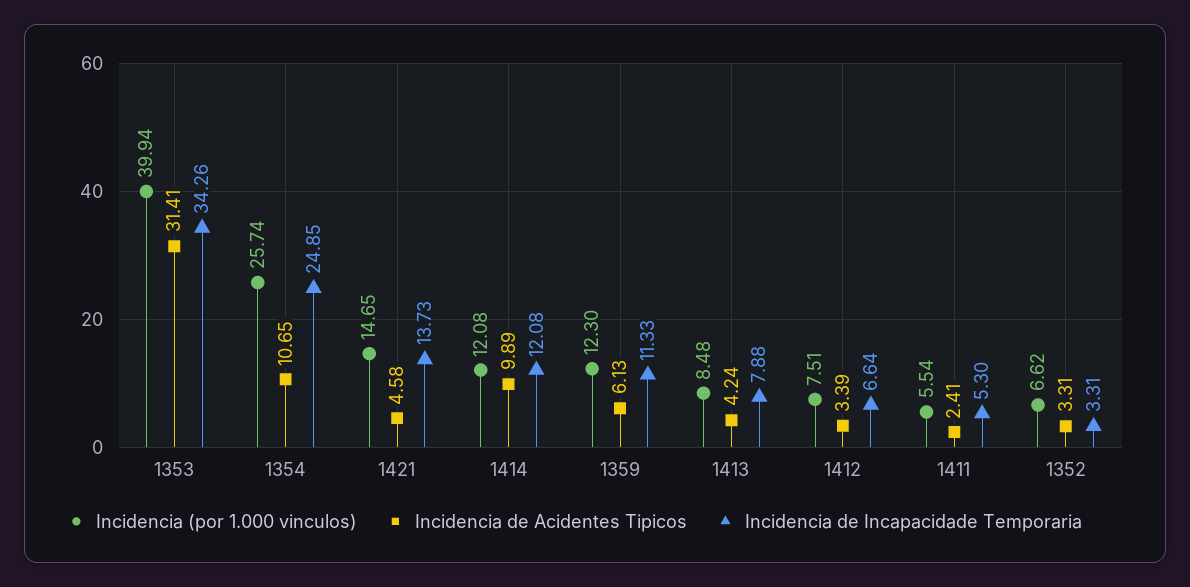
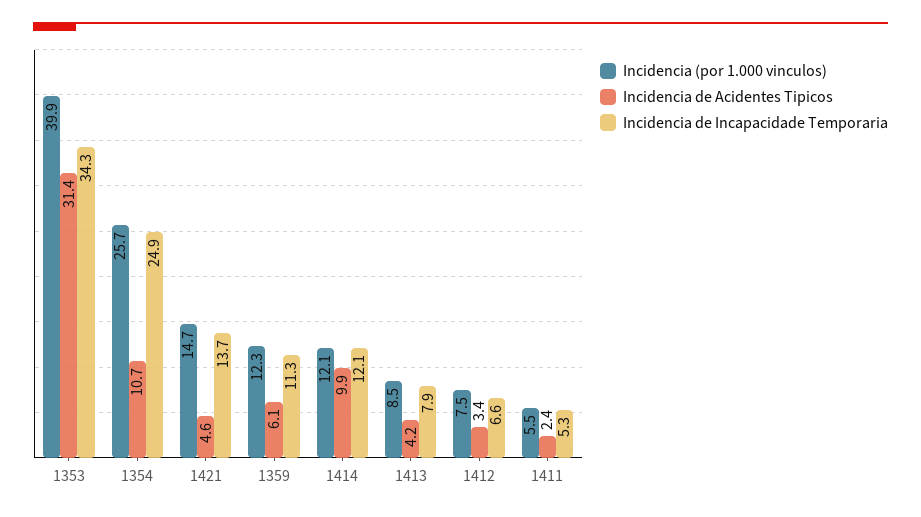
Incidencia (por 1.000 vinculos), 1352: 6.62 -> none
Incidencia de Acidentes Tipicos, 1352: 3.31 -> none
Incidencia de Incapacidade Temporaria, 1352: 3.31 -> none

